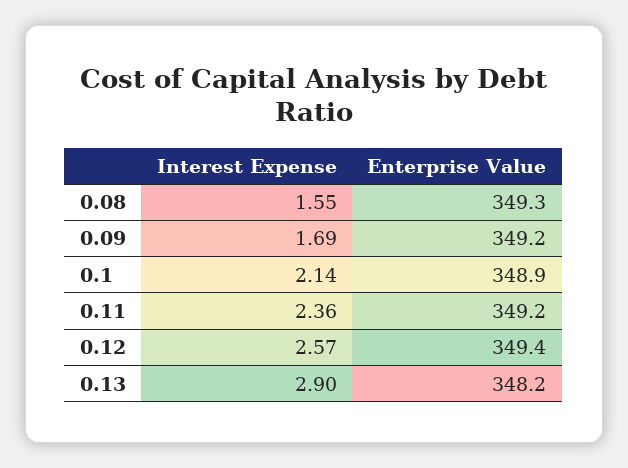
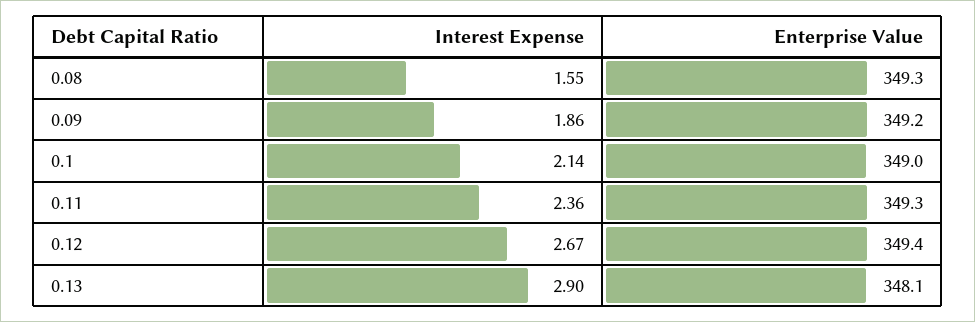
Interest Expense, 0.09: 1.69 -> 1.86
Enterprise Value, 0.1: 348.9 -> 349
Enterprise Value, 0.11: 349.2 -> 349.3
Interest Expense, 0.12: 2.57 -> 2.67
Enterprise Value, 0.13: 348.2 -> 348.1

